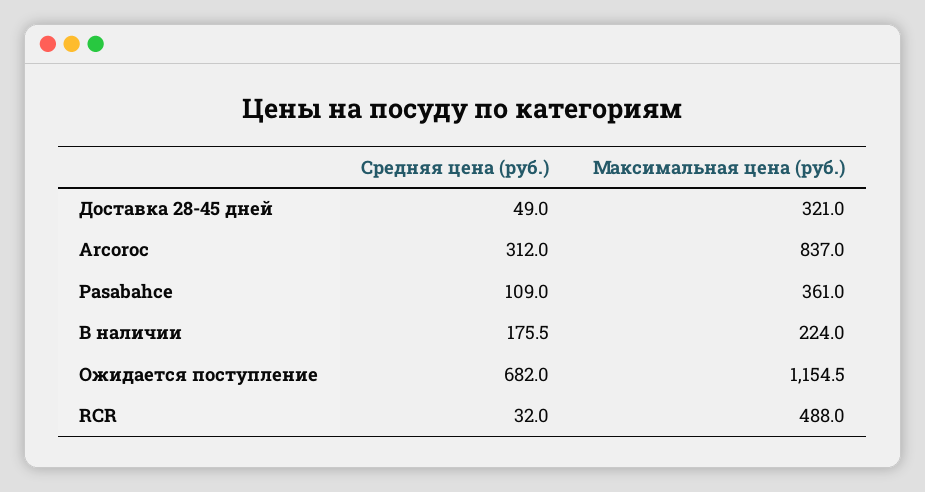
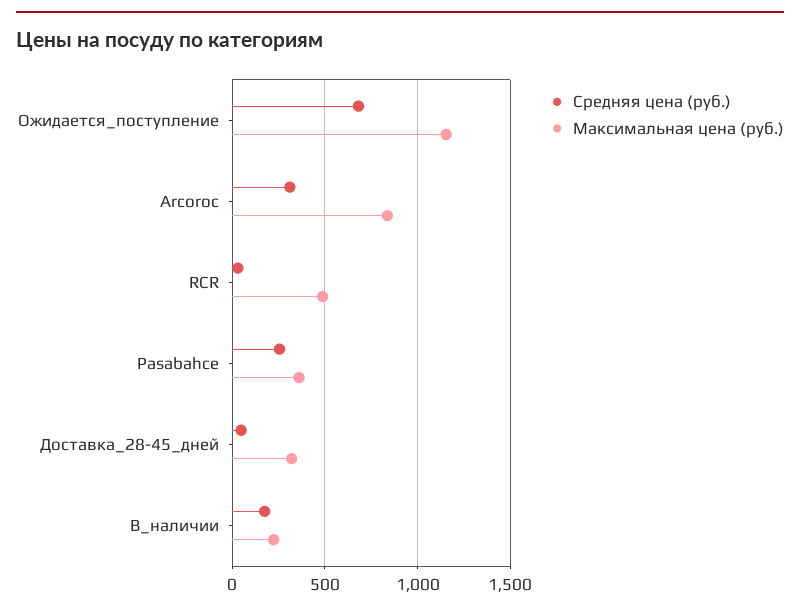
Средняя цена (руб.), Pasabahce: 109 -> 250

